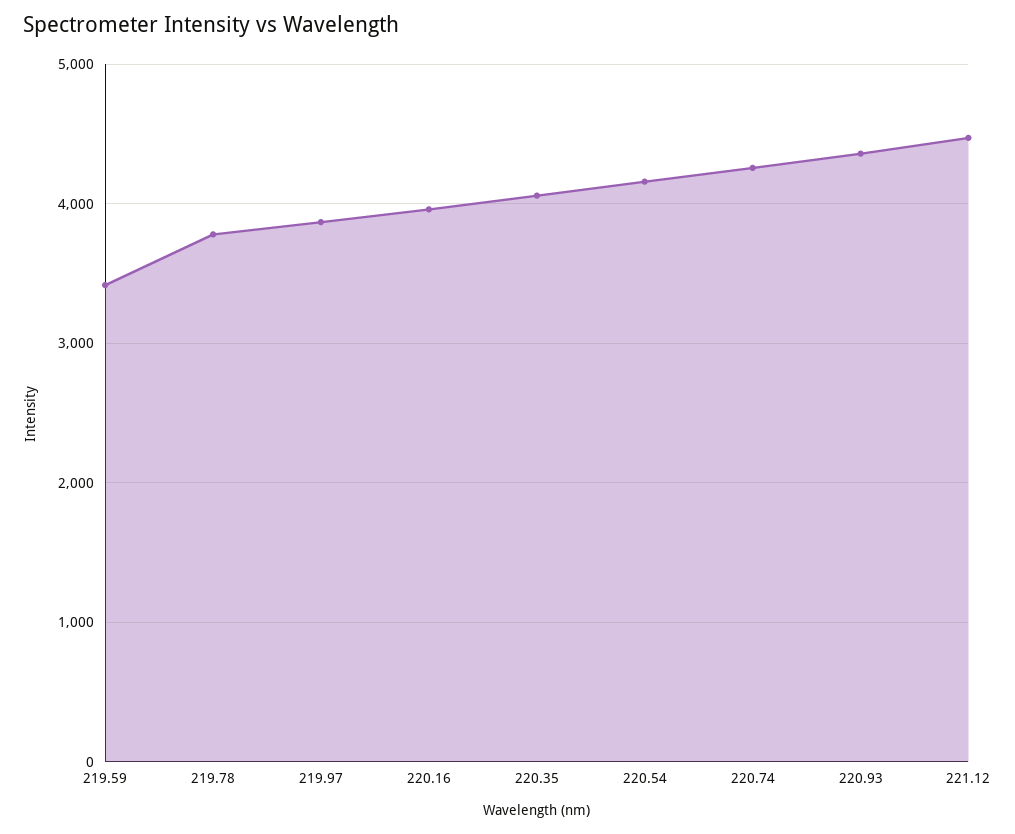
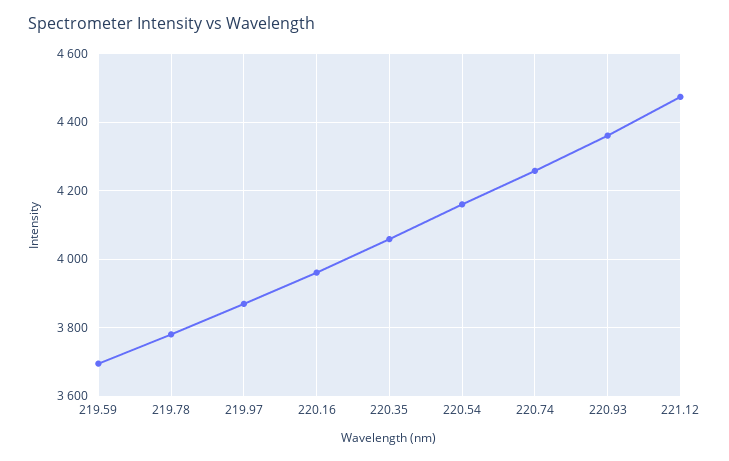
219.59: 3400 -> 3700

